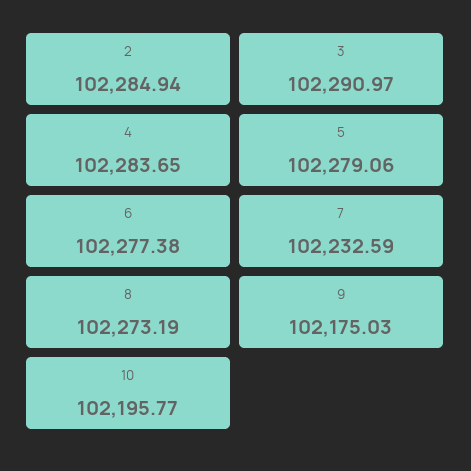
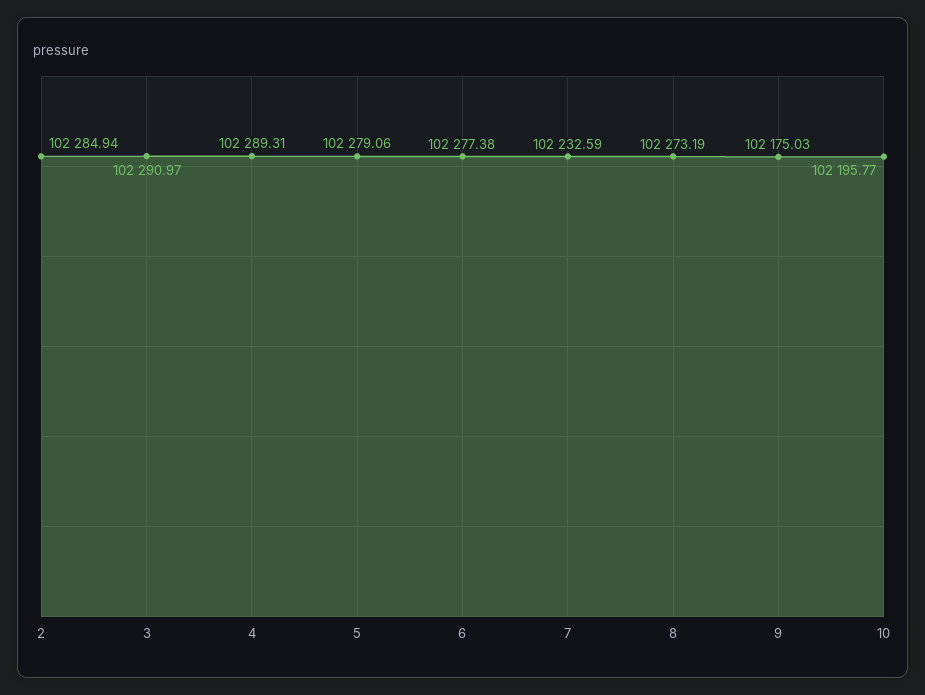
4: 102283.65 -> 102289.31

